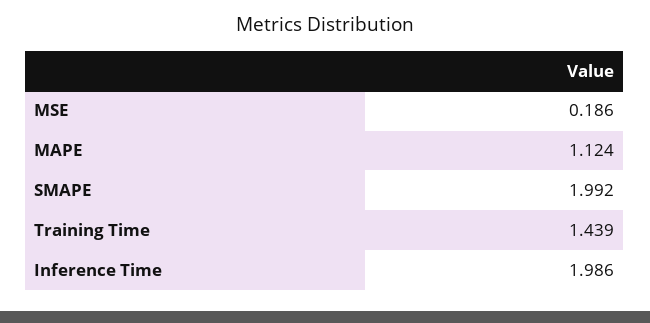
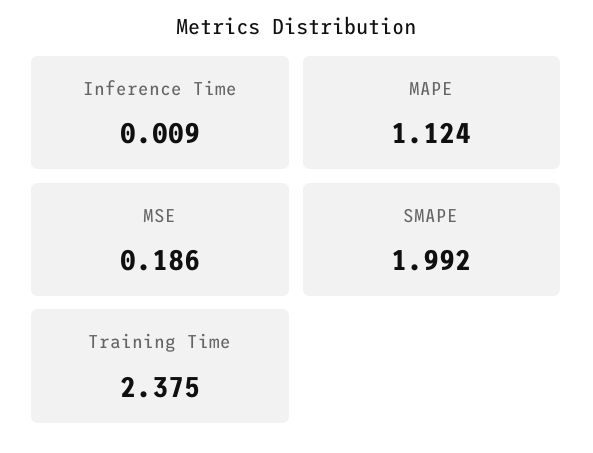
Training Time: 1.439 -> 2.375
Inference Time: 1.986 -> 0.009

